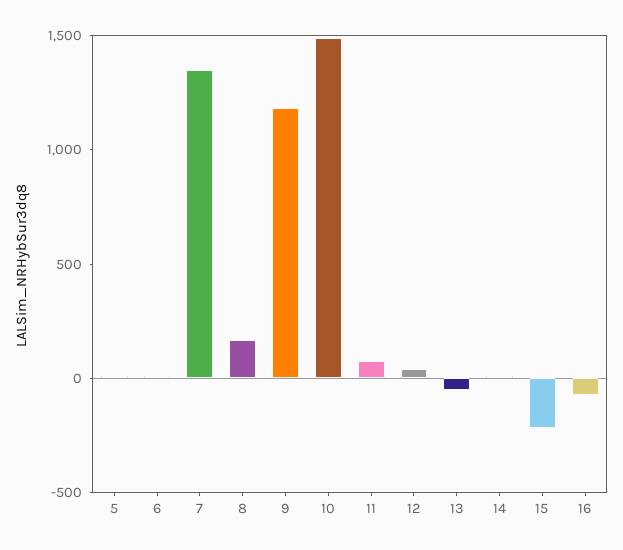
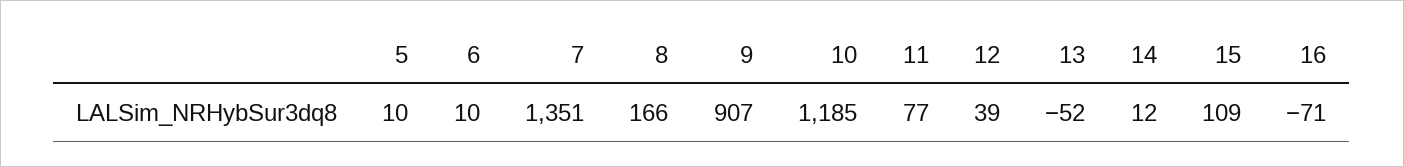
9: 1200 -> 907
10: 1500 -> 1185
15: -200 -> 109

